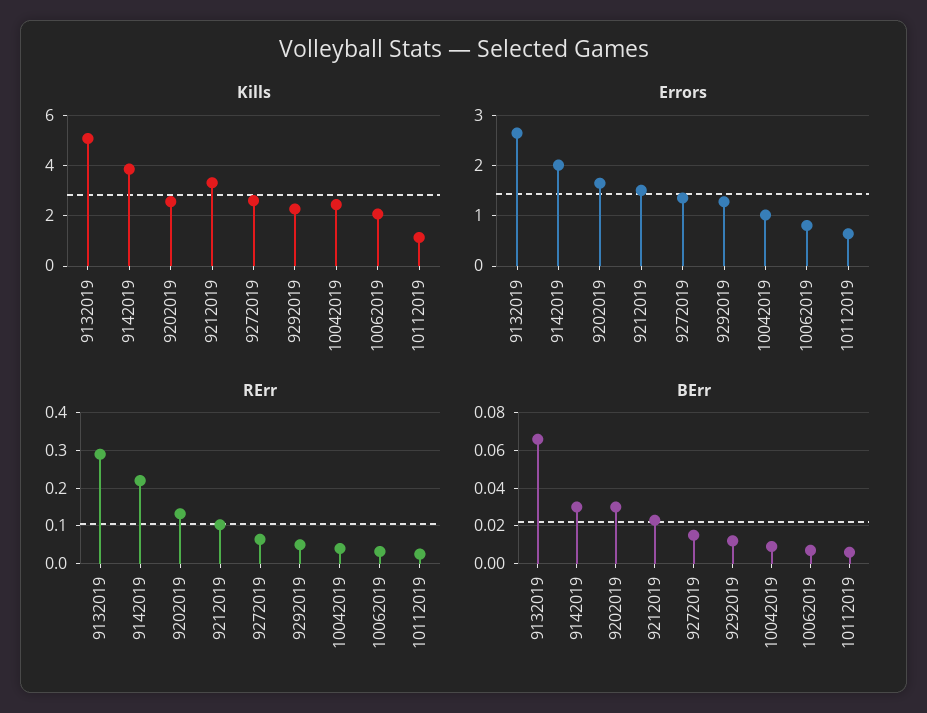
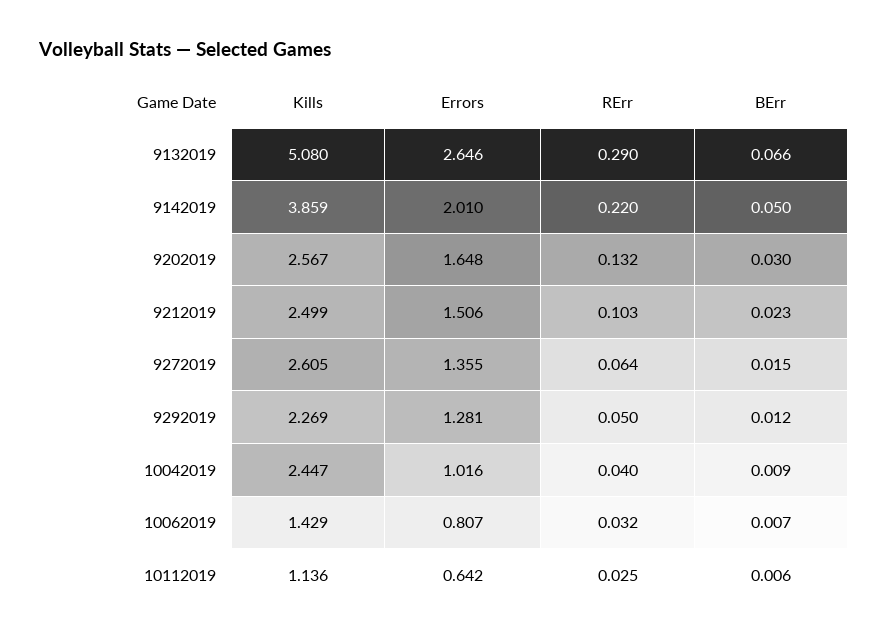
Kills, 9212019: 3.25 -> 2.499
Kills, 10062019: 2 -> 1.429
BErr, 9142019: 0.03 -> 0.05

